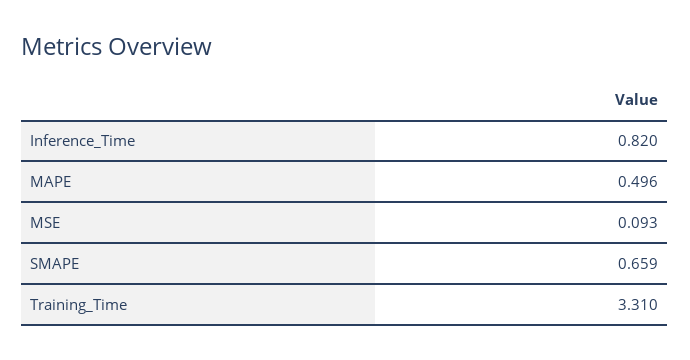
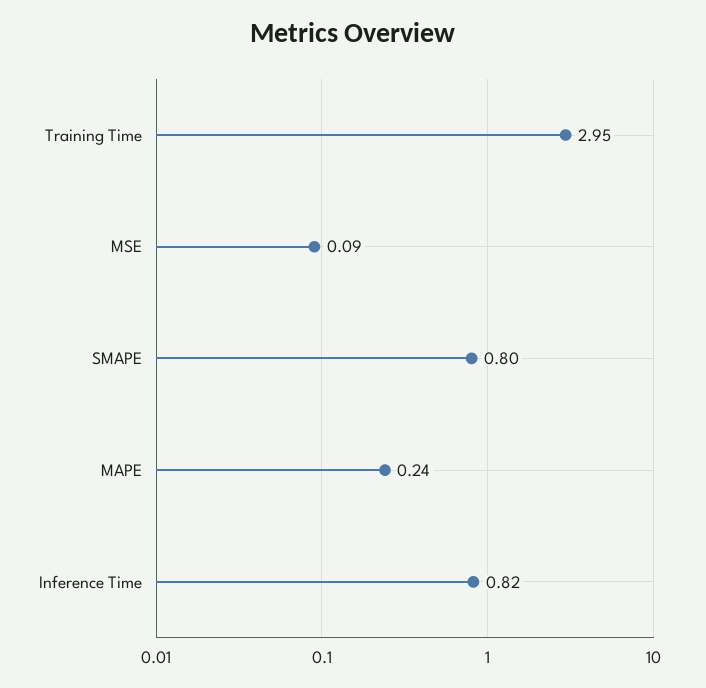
MAPE: 0.496 -> 0.24
SMAPE: 0.659 -> 0.8
Training_Time: 3.31 -> 2.95

